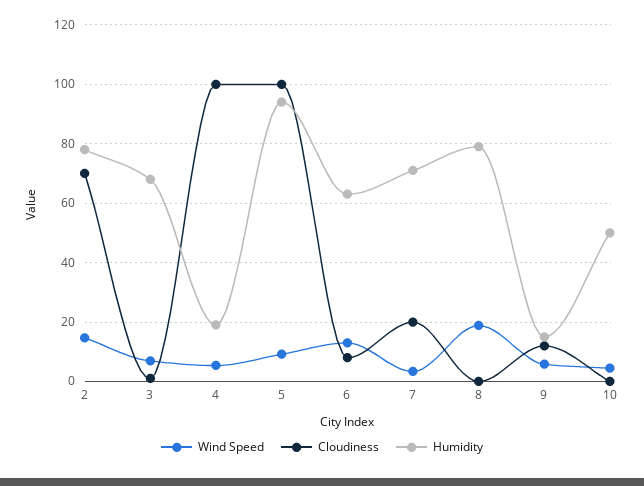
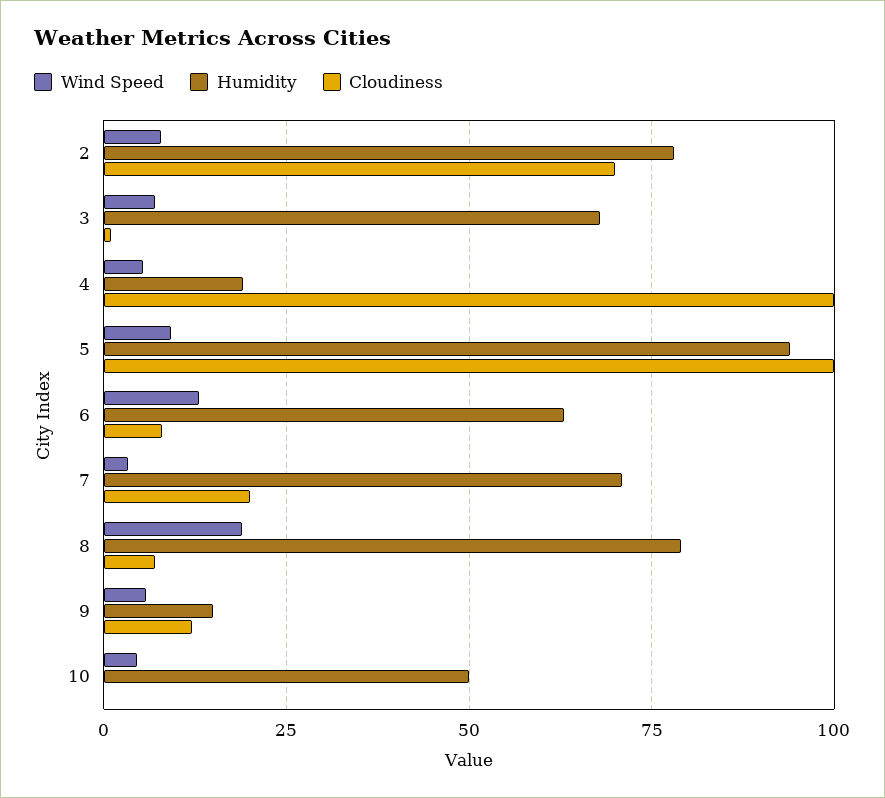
Wind Speed, 2: 15 -> 7.5
Cloudiness, 8: 0 -> 7.5

